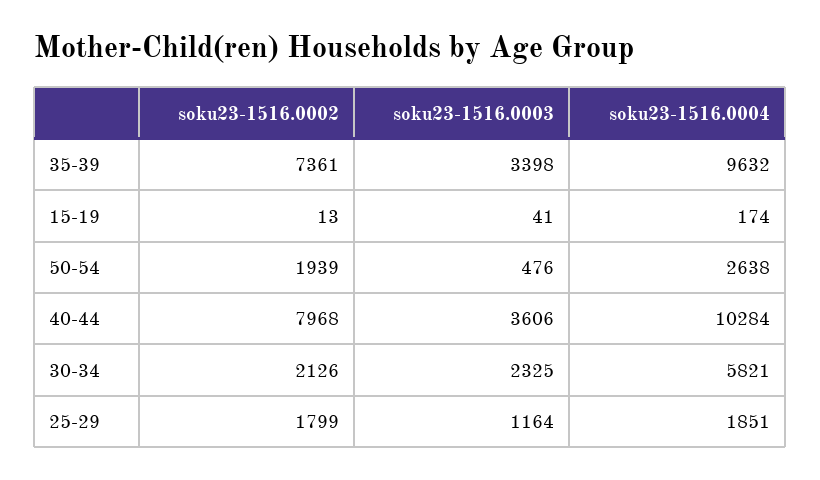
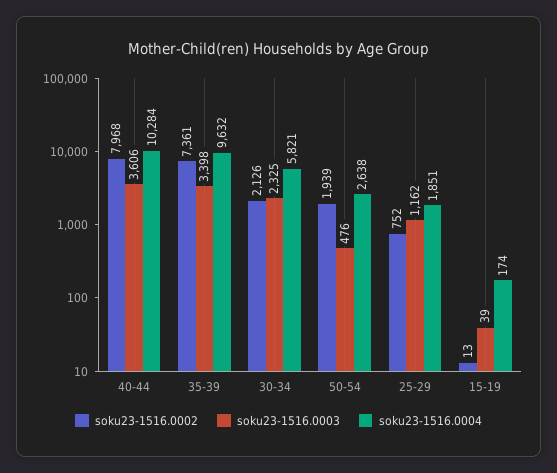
soku23-1516.0003, 15-19: 41 -> 39
soku23-1516.0002, 25-29: 1799 -> 752
soku23-1516.0003, 25-29: 1164 -> 1162

